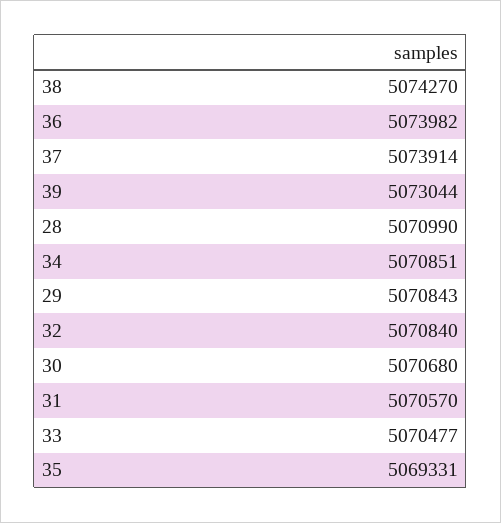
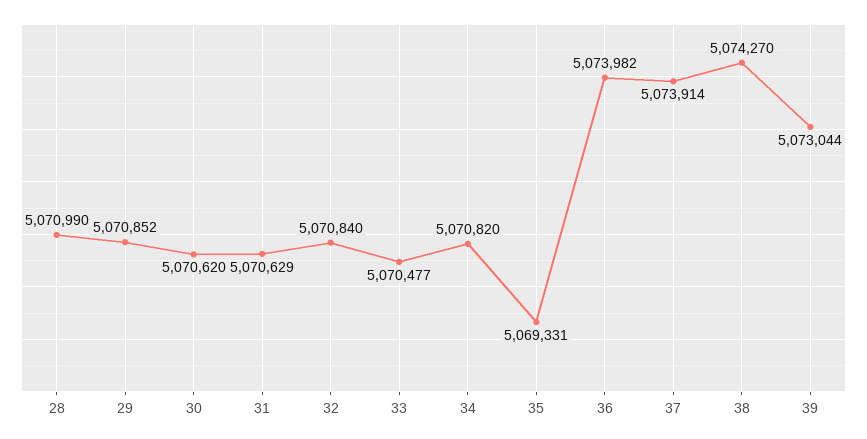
34: 5070851 -> 5070820
29: 5070843 -> 5070852
30: 5070680 -> 5070620
31: 5070570 -> 5070629

